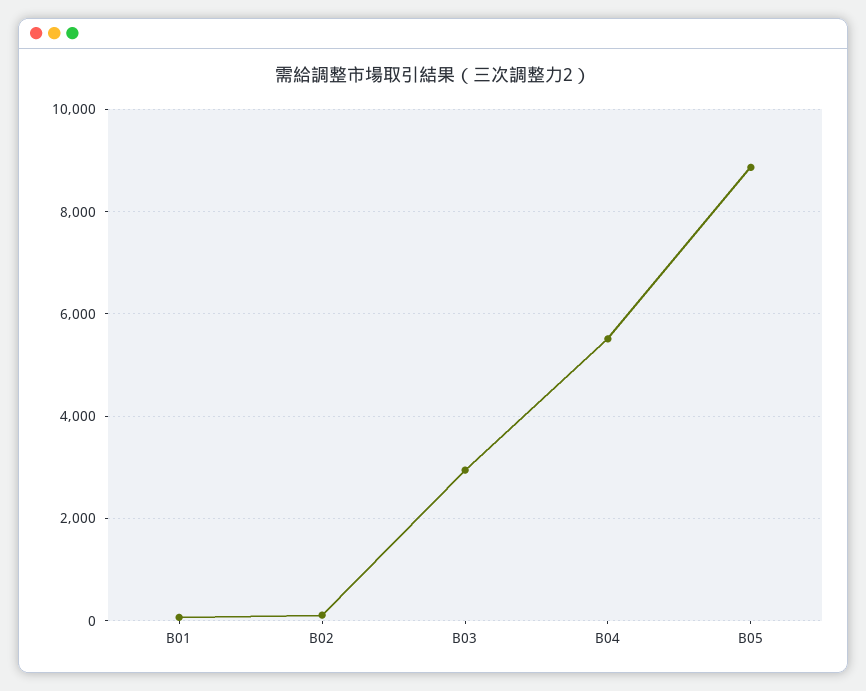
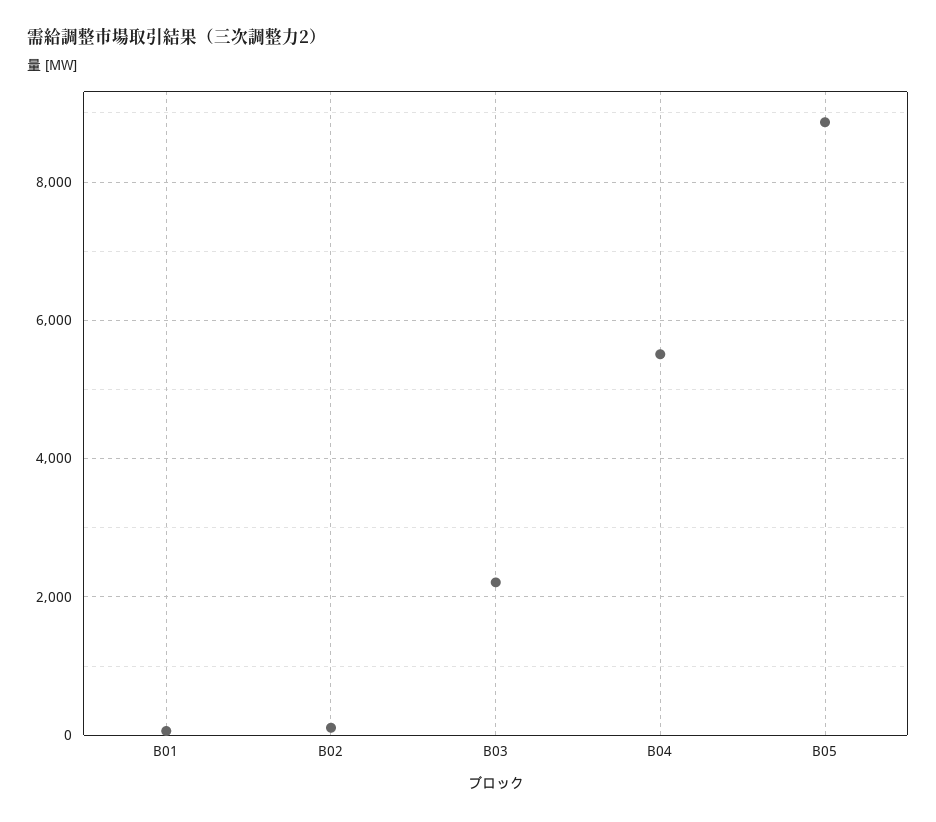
B03: 3000 -> 2200

